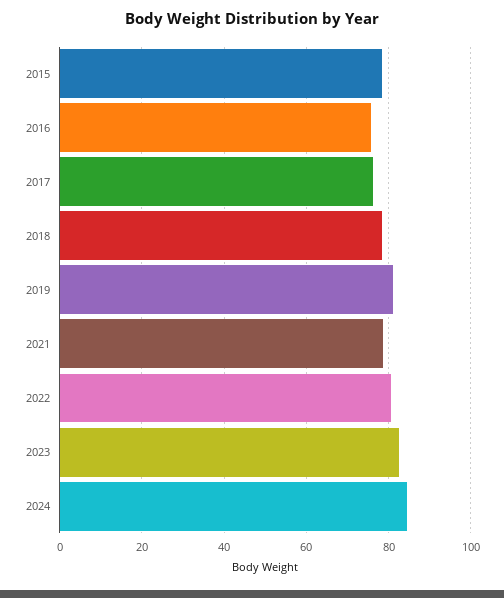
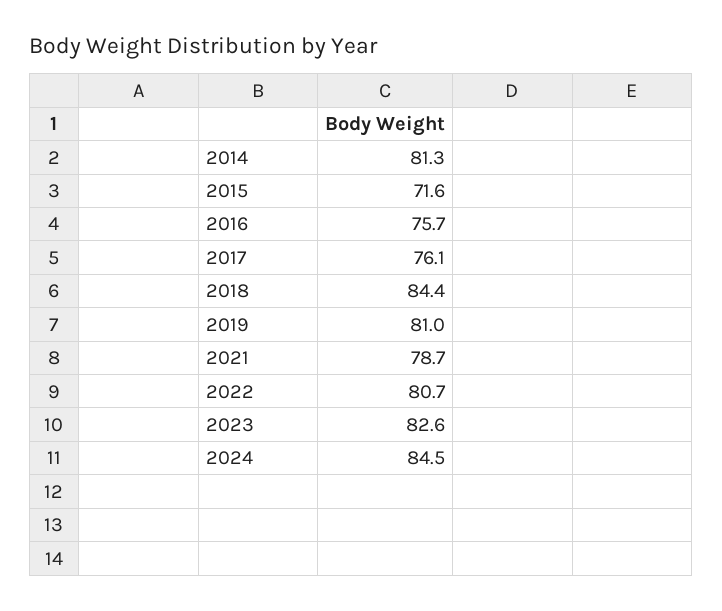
2015: 78 -> 71.6
2018: 78 -> 84.4
2014: none -> 81.3

